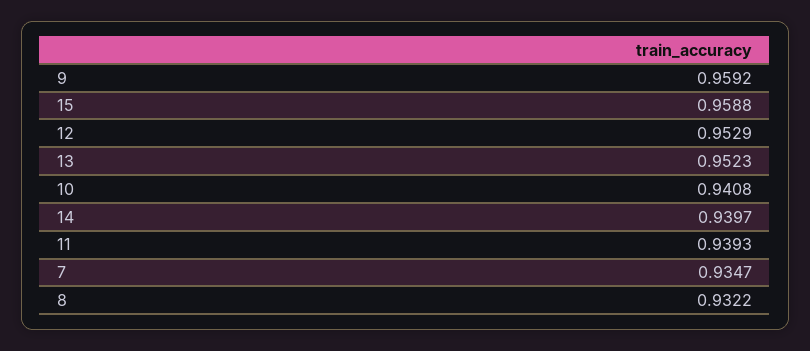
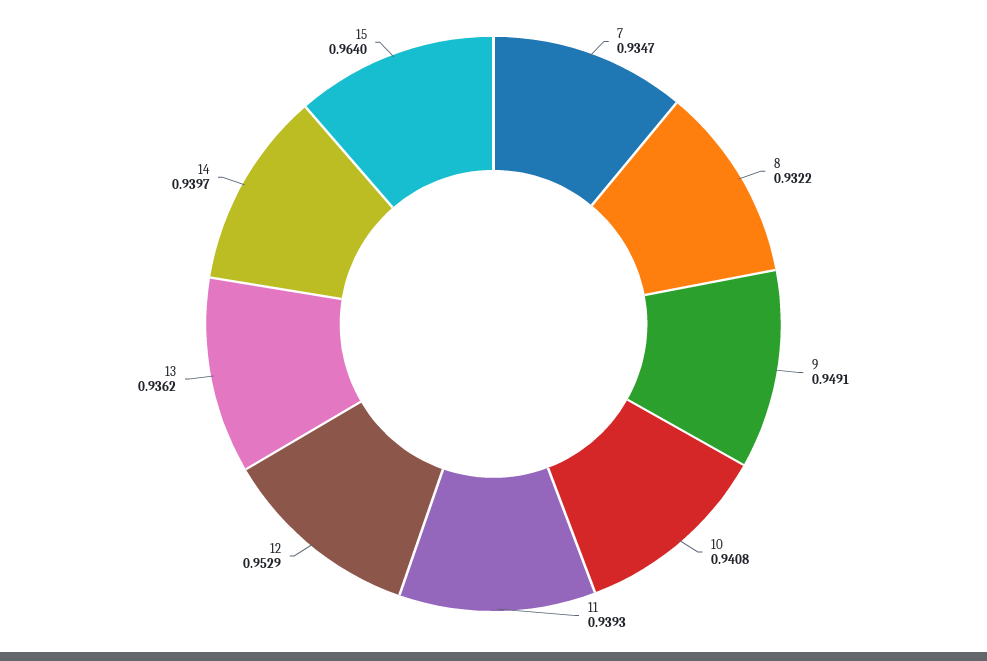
9: 0.9592 -> 0.9491
15: 0.9588 -> 0.964
13: 0.9523 -> 0.9362

